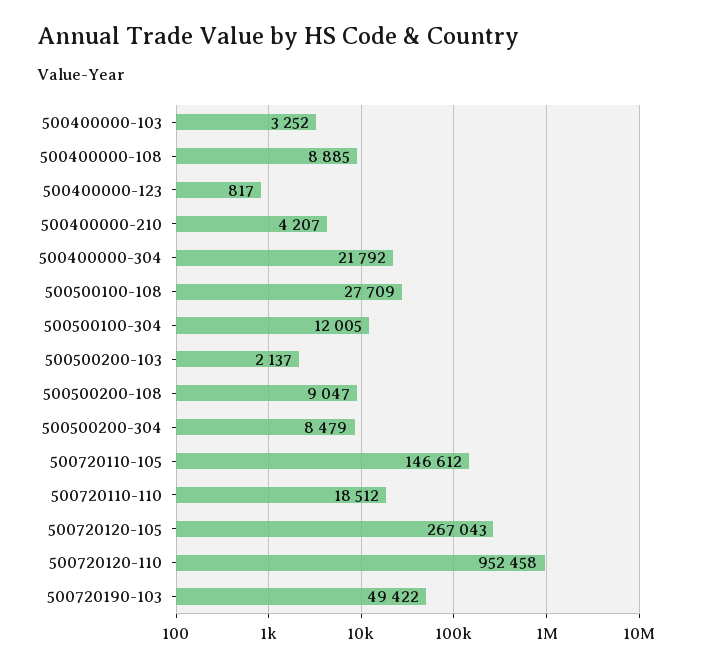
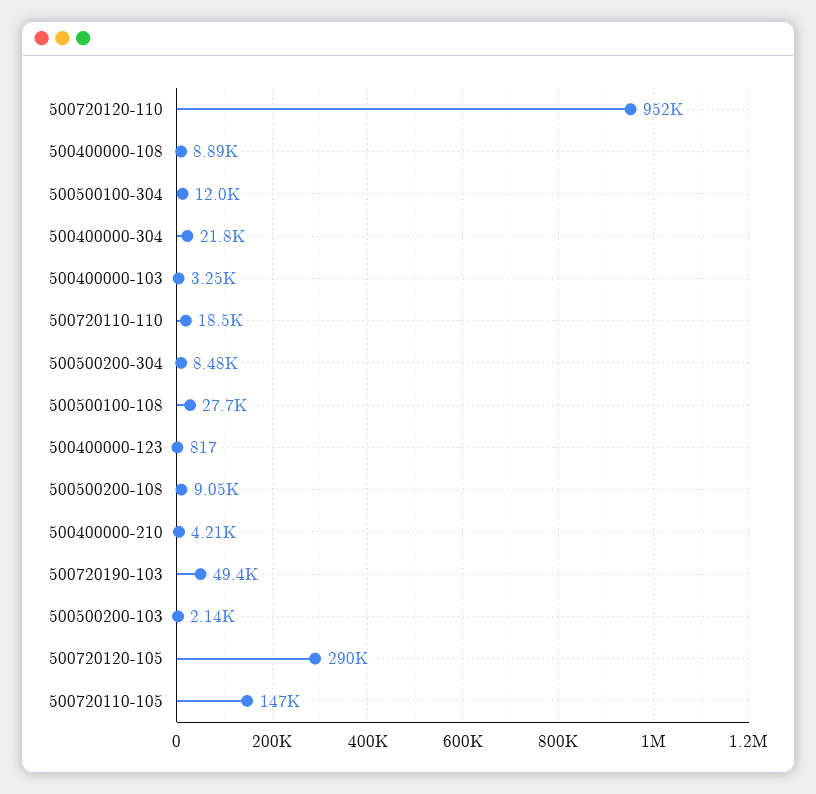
500720120-105: 267043 -> 290000

